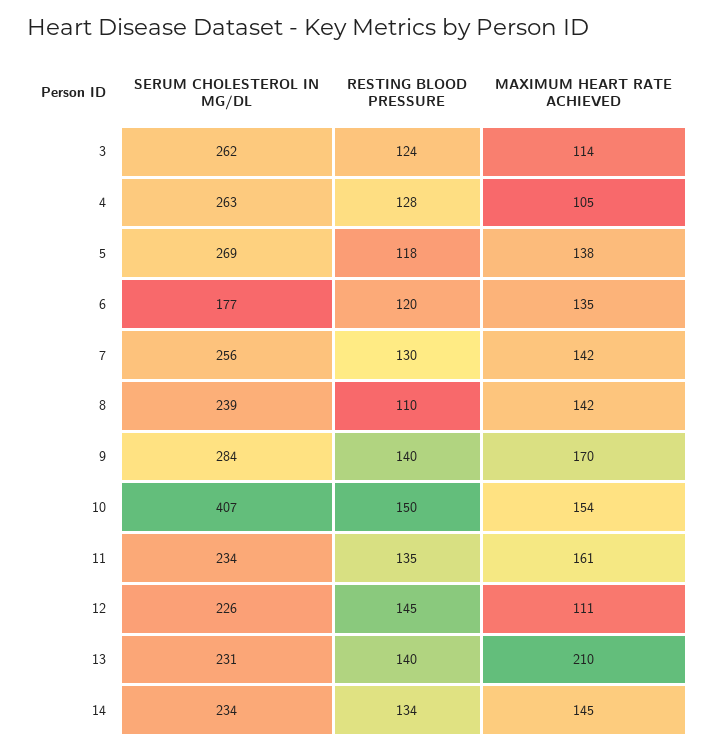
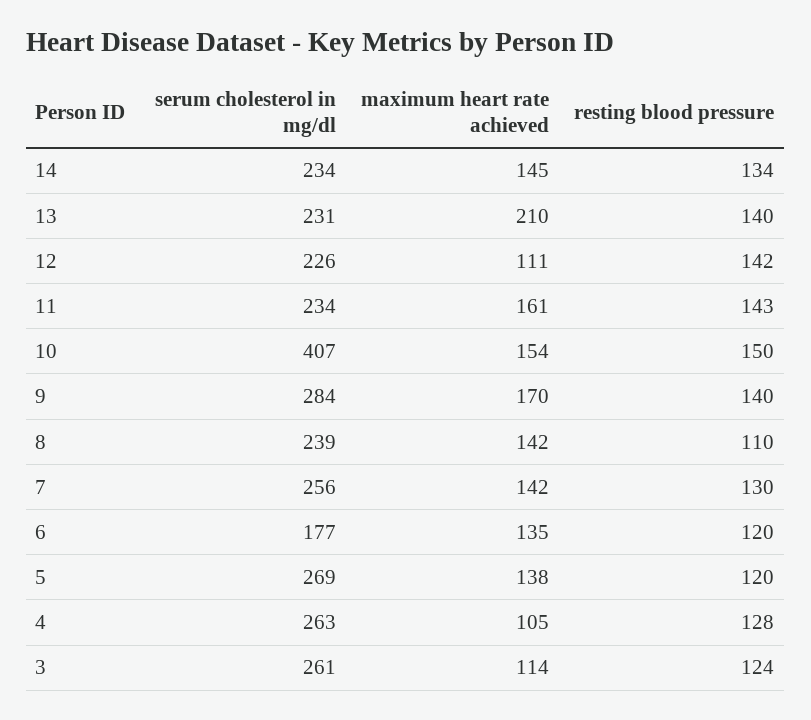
SERUM CHOLESTEROL IN MG/DL, 3: 262 -> 261
RESTING BLOOD PRESSURE, 5: 118 -> 120
RESTING BLOOD PRESSURE, 11: 135 -> 143
RESTING BLOOD PRESSURE, 12: 145 -> 142

